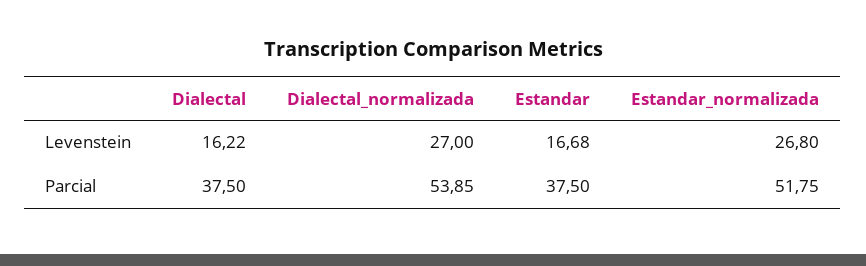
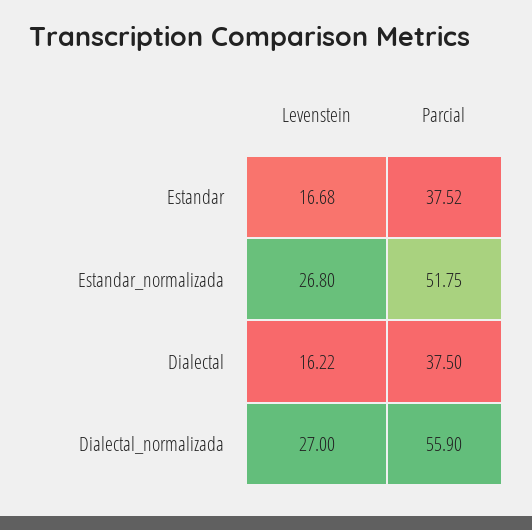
Dialectal_normalizada, Parcial: 53.85 -> 55.9
Estandar, Parcial: 37.5 -> 37.52

